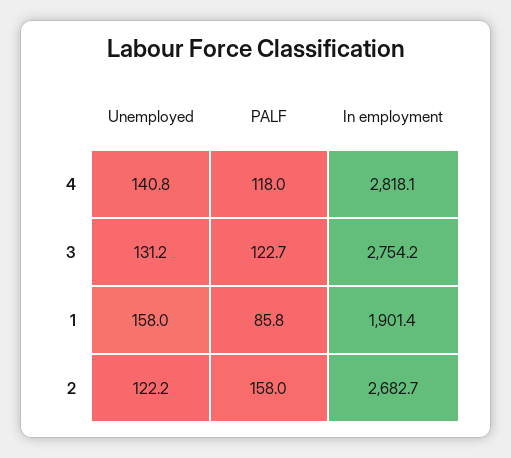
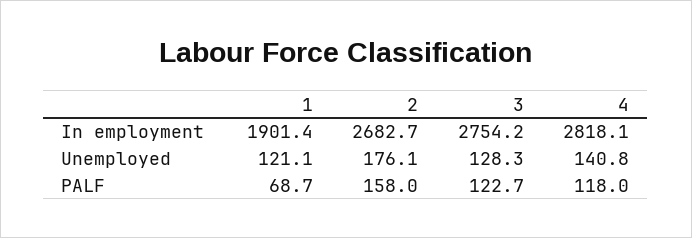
Unemployed, 3: 131.2 -> 128.3
Unemployed, 1: 158 -> 121.1
PALF, 1: 85.8 -> 68.7
Unemployed, 2: 122.2 -> 176.1

